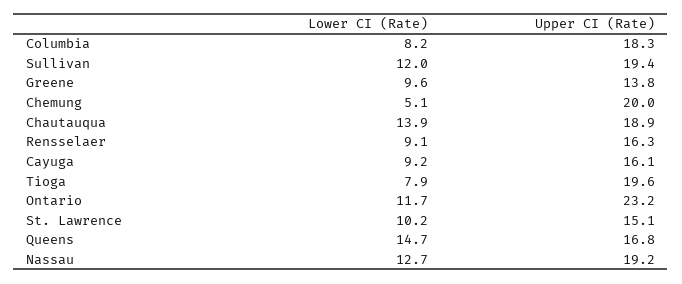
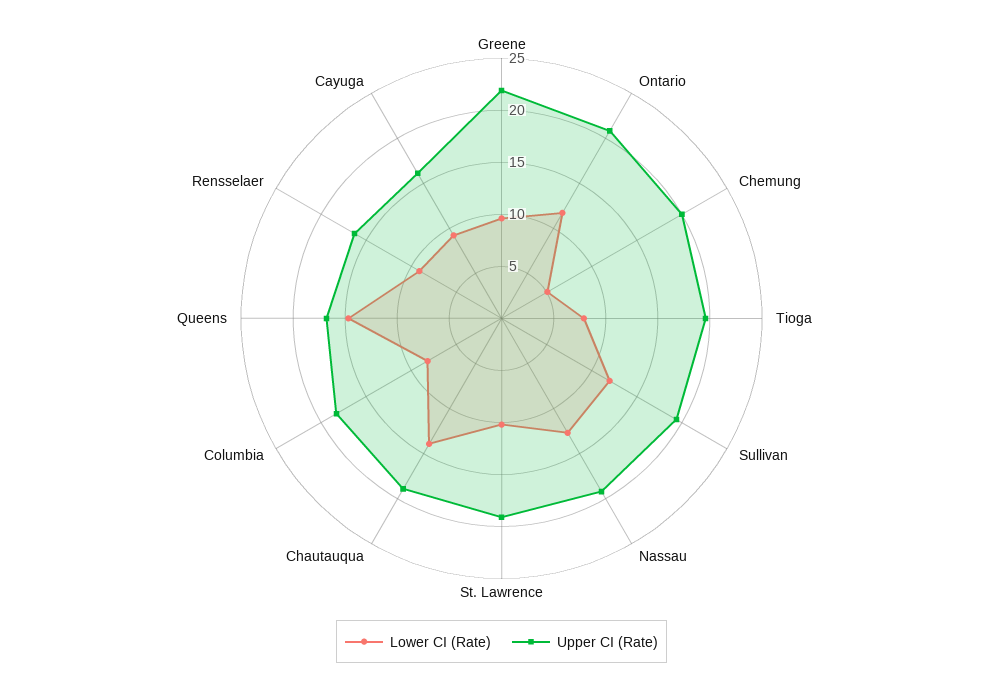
Upper CI (Rate), Greene: 13.8 -> 22
Upper CI (Rate), Ontario: 23.2 -> 21
Upper CI (Rate), St. Lawrence: 15.1 -> 19

